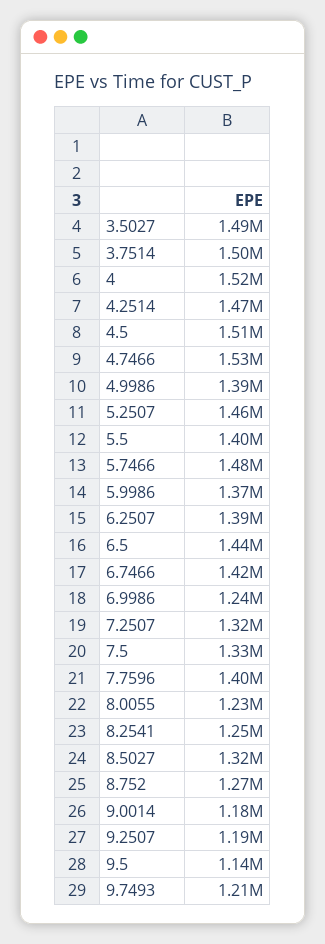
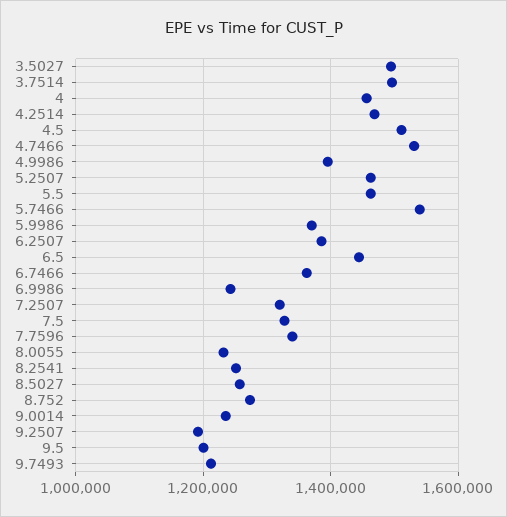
4: 1520000 -> 1460000
5.5: 1400000 -> 1460000
5.7466: 1480000 -> 1540000
6.7466: 1420000 -> 1360000
7.7596: 1400000 -> 1340000
8.5027: 1320000 -> 1260000
9.0014: 1180000 -> 1240000
9.5: 1140000 -> 1200000

